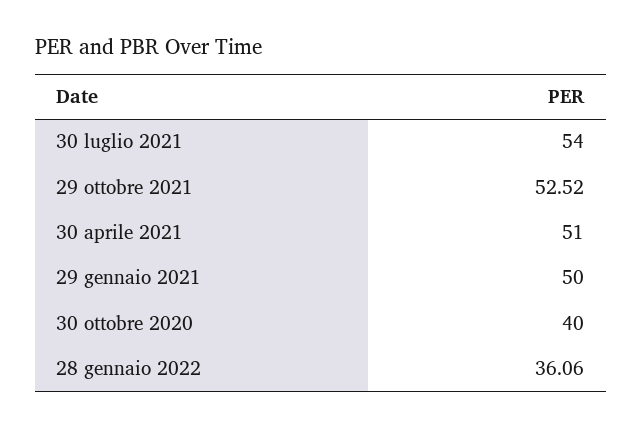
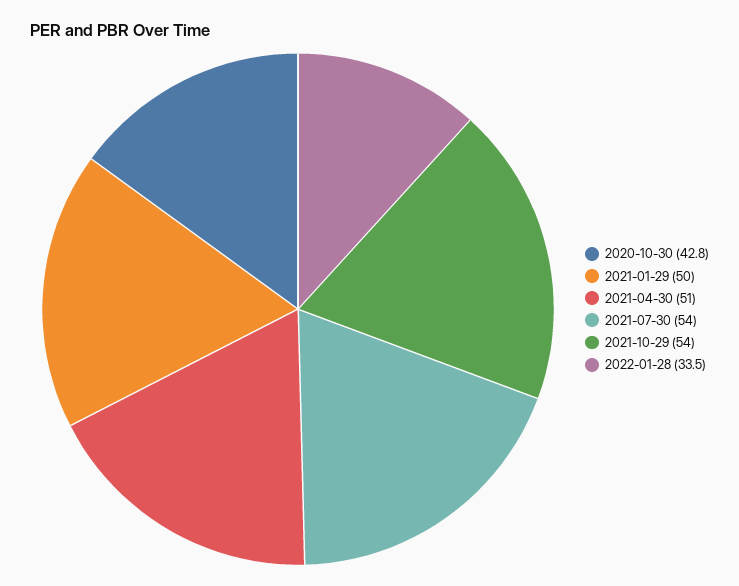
29 ottobre 2021: 52.52 -> 54
30 ottobre 2020: 40 -> 42.8
28 gennaio 2022: 36.06 -> 33.5

